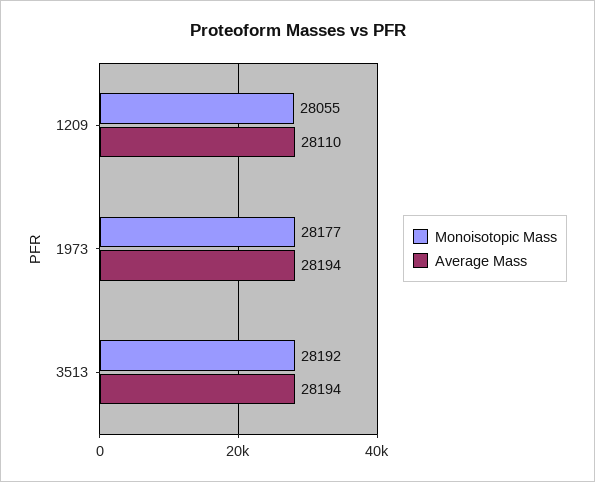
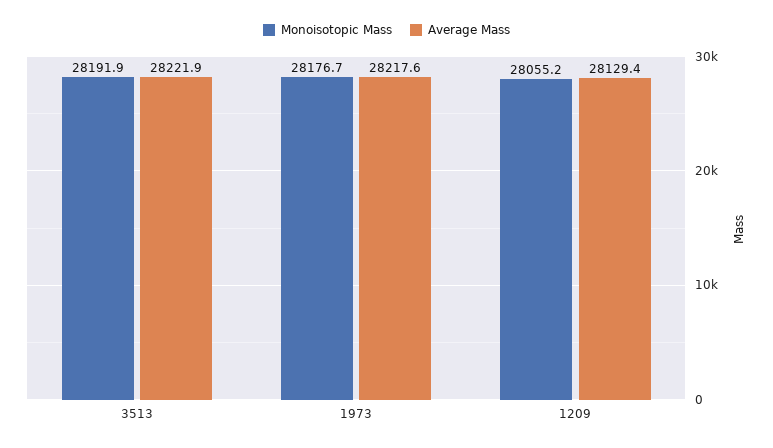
Average Mass, 1209: 28110 -> 28129.4
Average Mass, 1973: 28194 -> 28217.6
Average Mass, 3513: 28194 -> 28221.9

